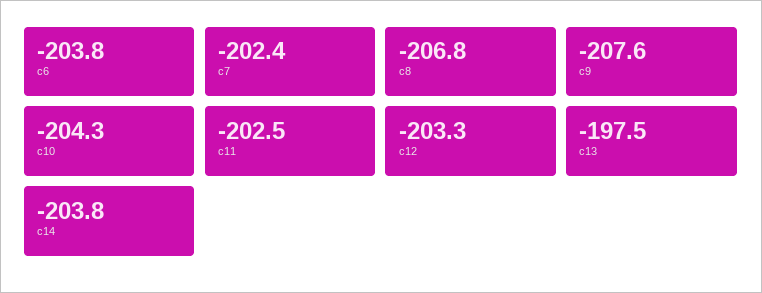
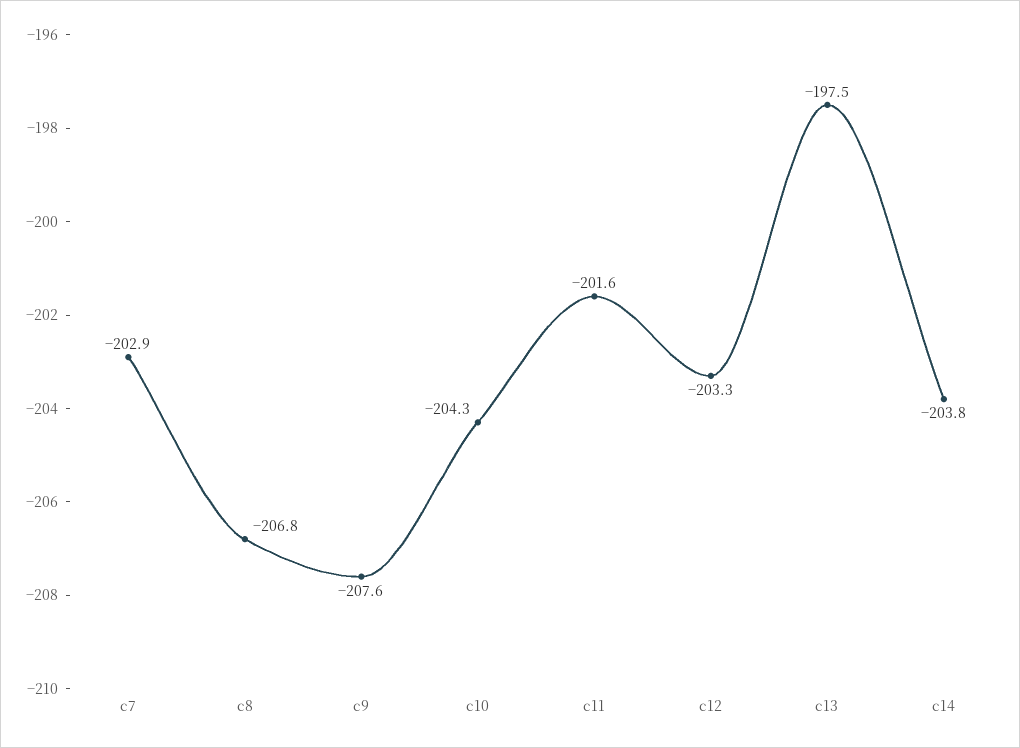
c6: -203.8 -> none
c7: -202.4 -> -202.9
c11: -202.5 -> -201.6

